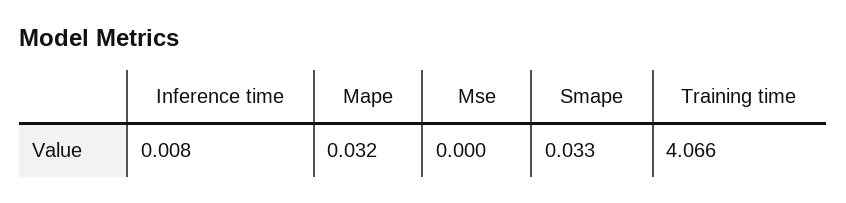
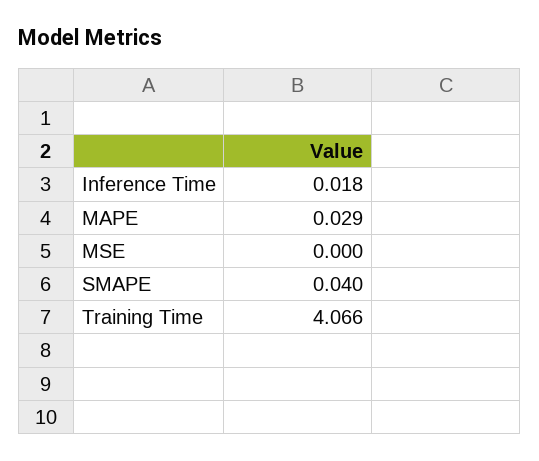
Inference time: 0.008 -> 0.018
Mape: 0.032 -> 0.029
Smape: 0.033 -> 0.04

